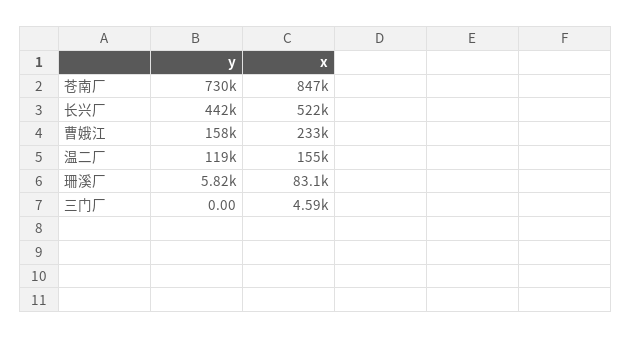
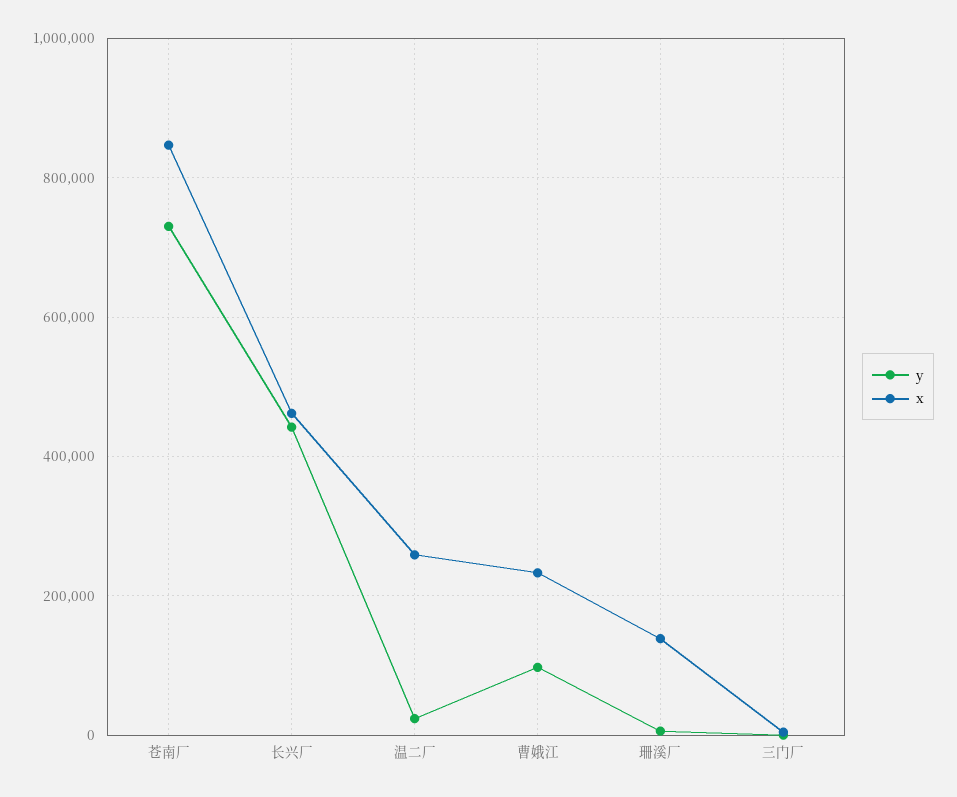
x, 长兴厂: 522000 -> 460000
y, 曹娥江: 158000 -> 100000
y, 温二厂: 119000 -> 20000
x, 温二厂: 155000 -> 260000
x, 珊溪厂: 83100 -> 140000

